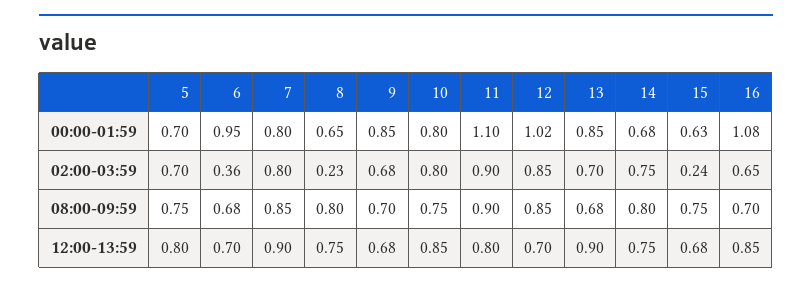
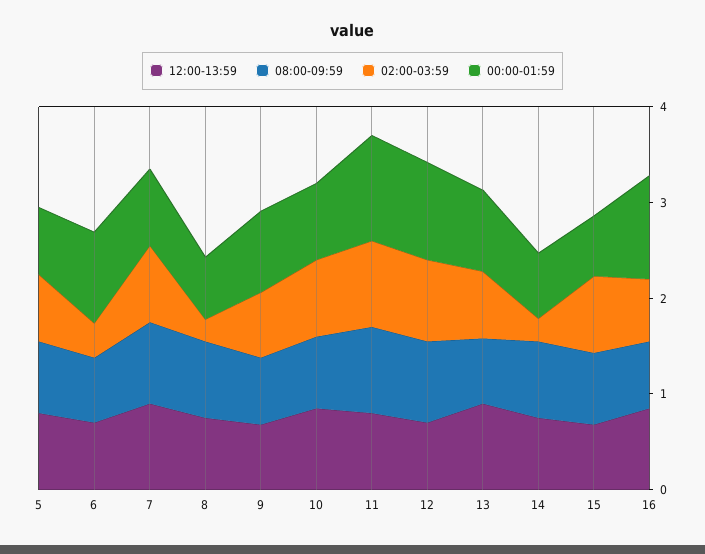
02:00-03:59, 14: 0.75 -> 0.2
02:00-03:59, 15: 0.24 -> 0.8

